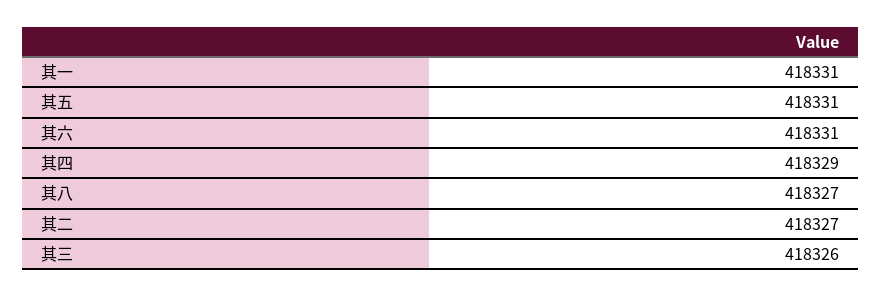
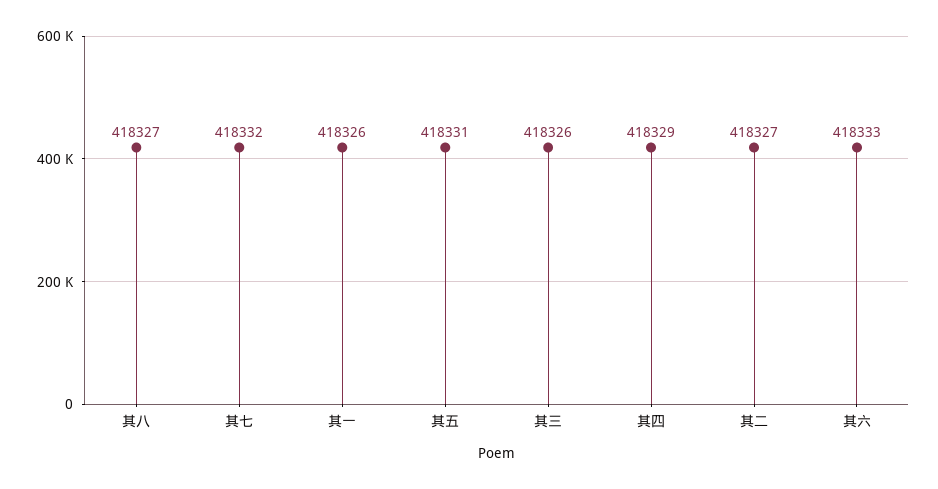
其一: 418331 -> 418326
其六: 418331 -> 418333
其七: none -> 418332

